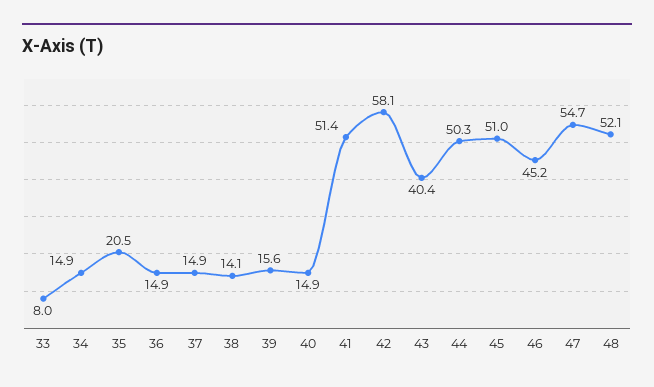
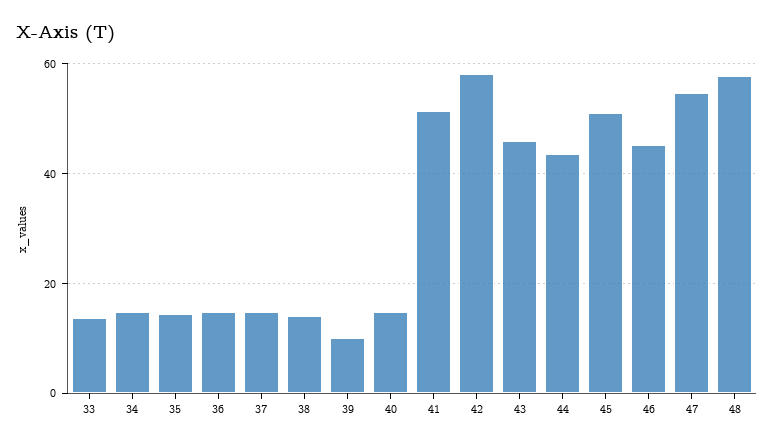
33: 8 -> 14
35: 20.5 -> 14
39: 15.6 -> 10
43: 40.4 -> 46
44: 50.3 -> 44
48: 52.1 -> 58

